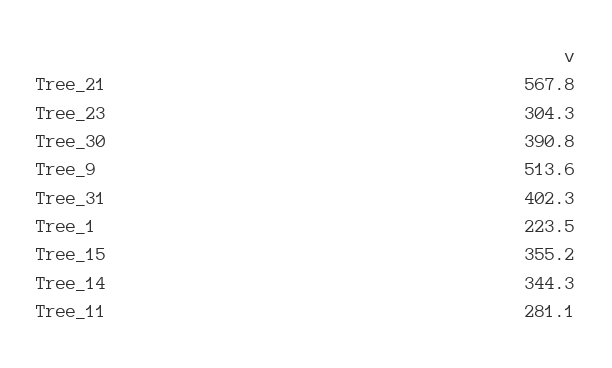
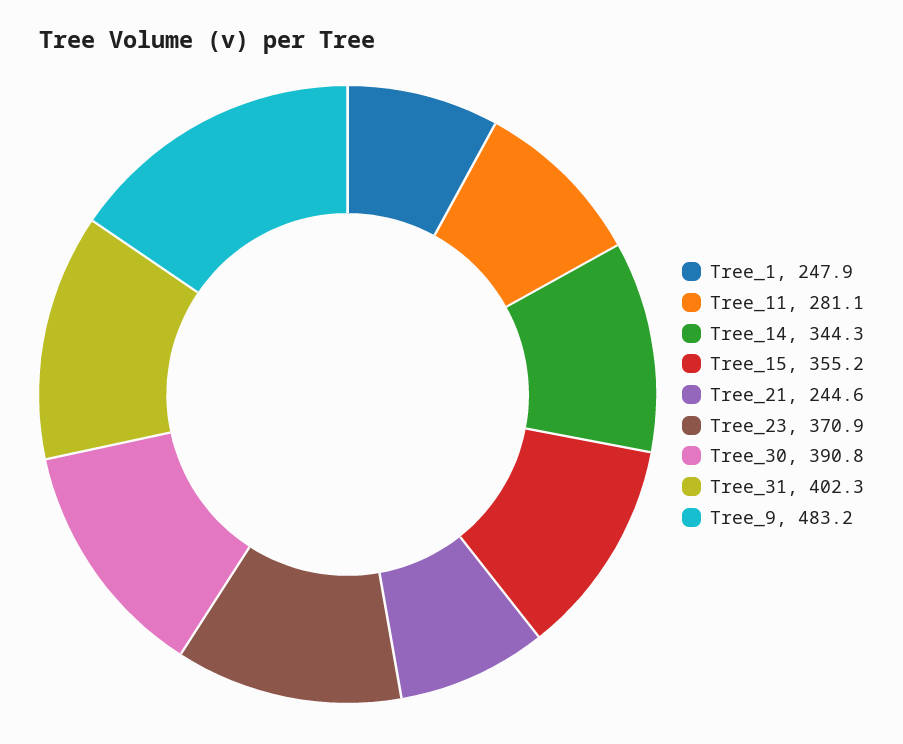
Tree_21: 567.8 -> 244.6
Tree_23: 304.3 -> 370.9
Tree_9: 513.6 -> 483.2
Tree_1: 223.5 -> 247.9

